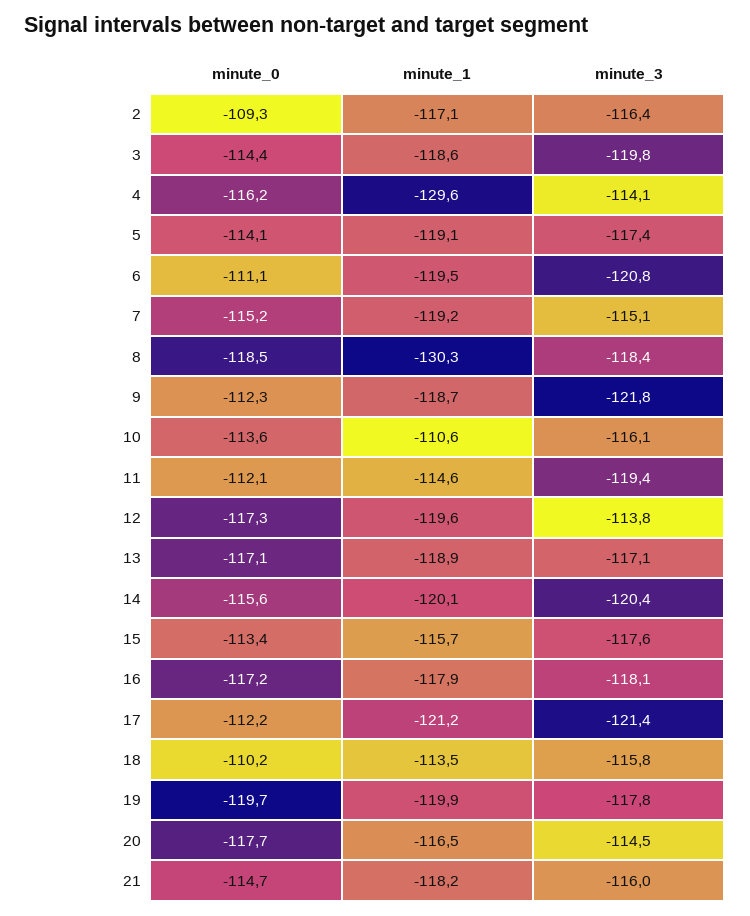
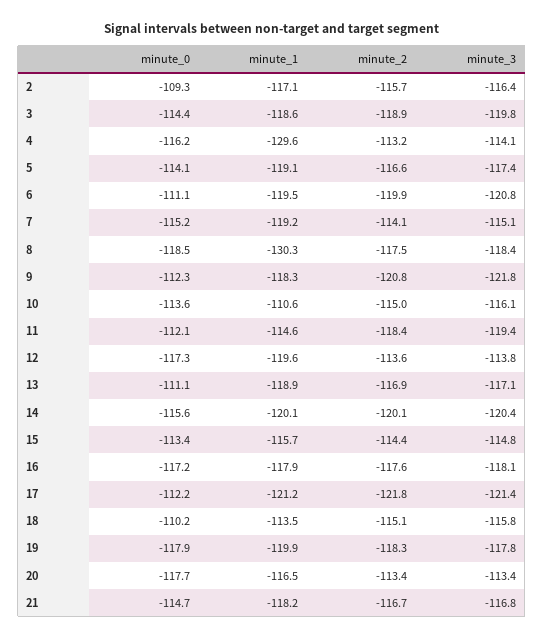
minute_1, 9: -118.7 -> -118.3
minute_0, 13: -117.1 -> -111.1
minute_3, 15: -117.6 -> -114.8
minute_0, 19: -119.7 -> -117.9
minute_3, 20: -114.5 -> -113.4
minute_3, 21: -116 -> -116.8
minute_2, 2: none -> -115.7
minute_2, 3: none -> -118.9
minute_2, 4: none -> -113.2
minute_2, 5: none -> -116.6
minute_2, 6: none -> -119.9
minute_2, 7: none -> -114.1
minute_2, 8: none -> -117.5
minute_2, 9: none -> -120.8
minute_2, 10: none -> -115
minute_2, 11: none -> -118.4
minute_2, 12: none -> -113.6
minute_2, 13: none -> -116.9
minute_2, 14: none -> -120.1
minute_2, 15: none -> -114.4
minute_2, 16: none -> -117.6
minute_2, 17: none -> -121.8
minute_2, 18: none -> -115.1
minute_2, 19: none -> -118.3
minute_2, 20: none -> -113.4
minute_2, 21: none -> -116.7

